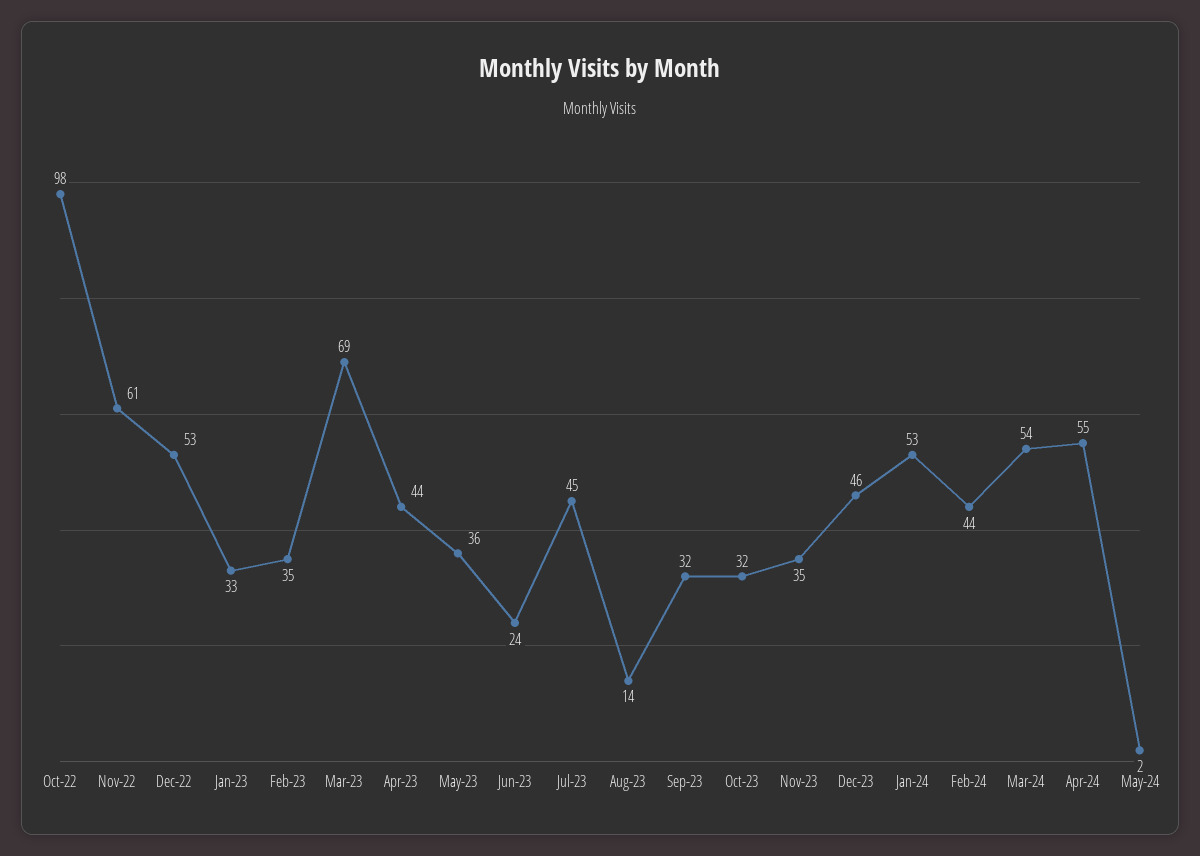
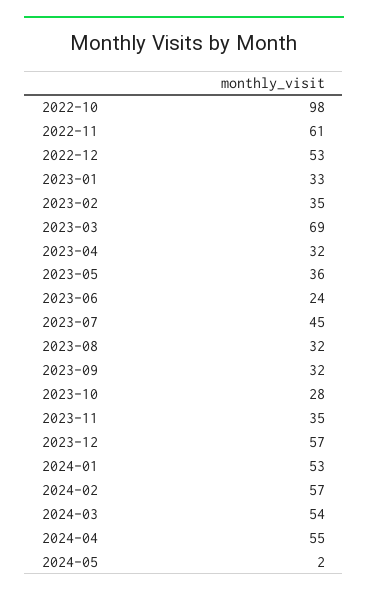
Apr-23: 44 -> 32
Aug-23: 14 -> 32
Oct-23: 32 -> 28
Dec-23: 46 -> 57
Feb-24: 44 -> 57

